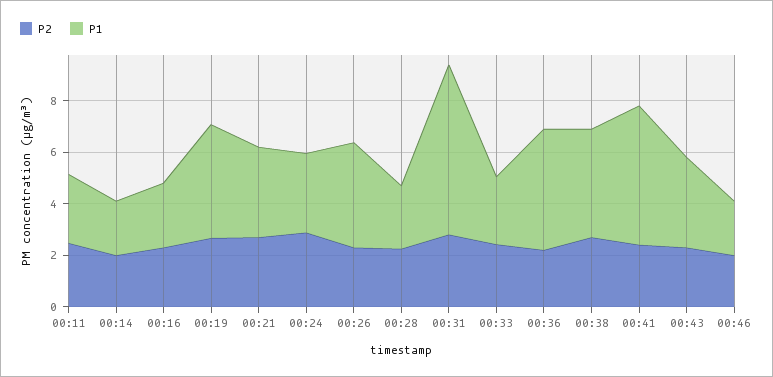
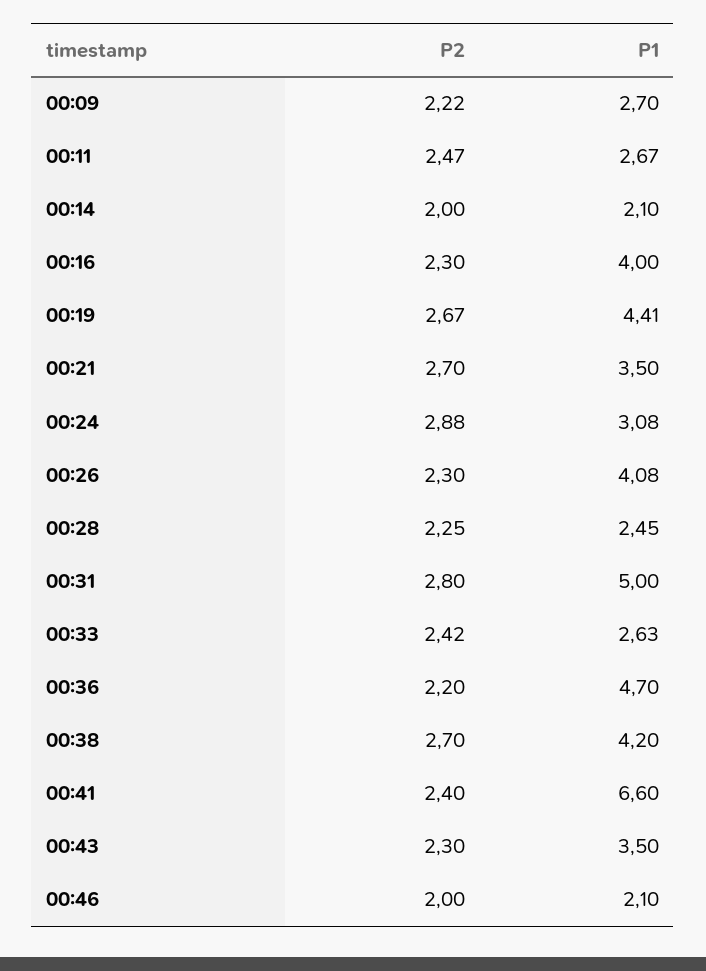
P1, 00:16: 2.5 -> 4
P1, 00:31: 6.5 -> 5
P1, 00:41: 5.5 -> 6.6
P2, 00:09: none -> 2.22
P1, 00:09: none -> 2.7

